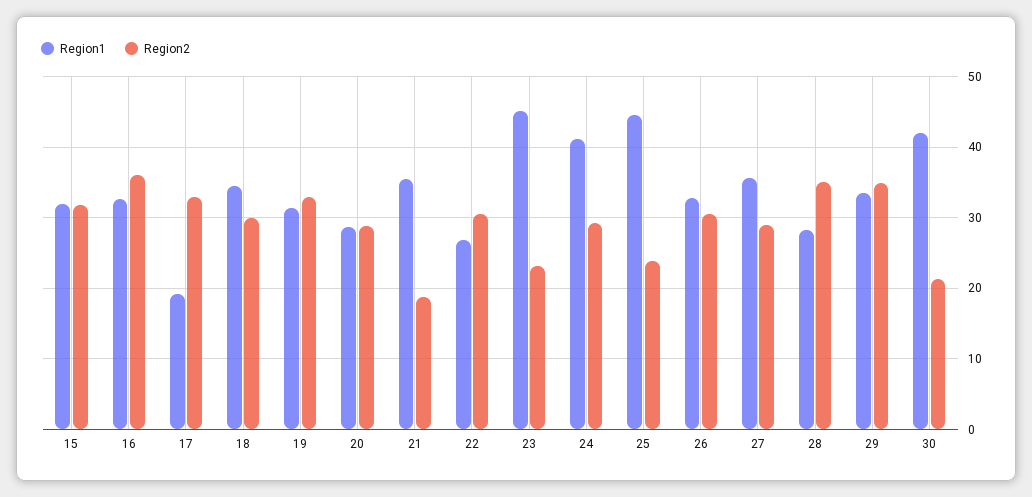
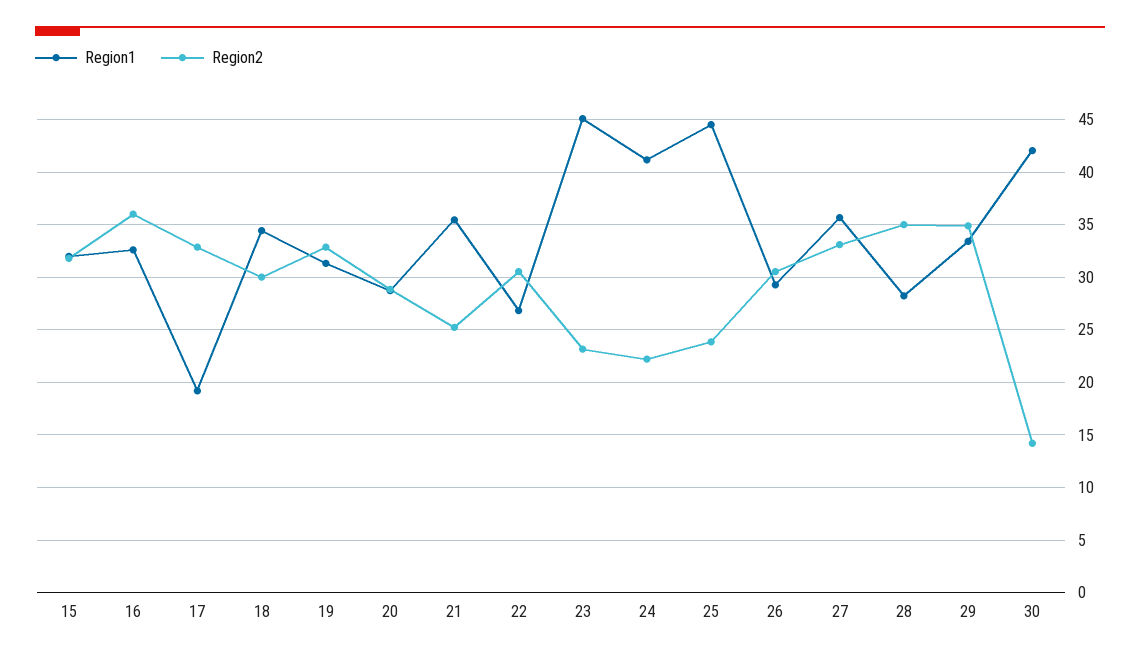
Region2, 21: 19 -> 25
Region2, 24: 29 -> 22
Region1, 26: 33 -> 29
Region2, 27: 29 -> 33
Region2, 30: 21 -> 14

